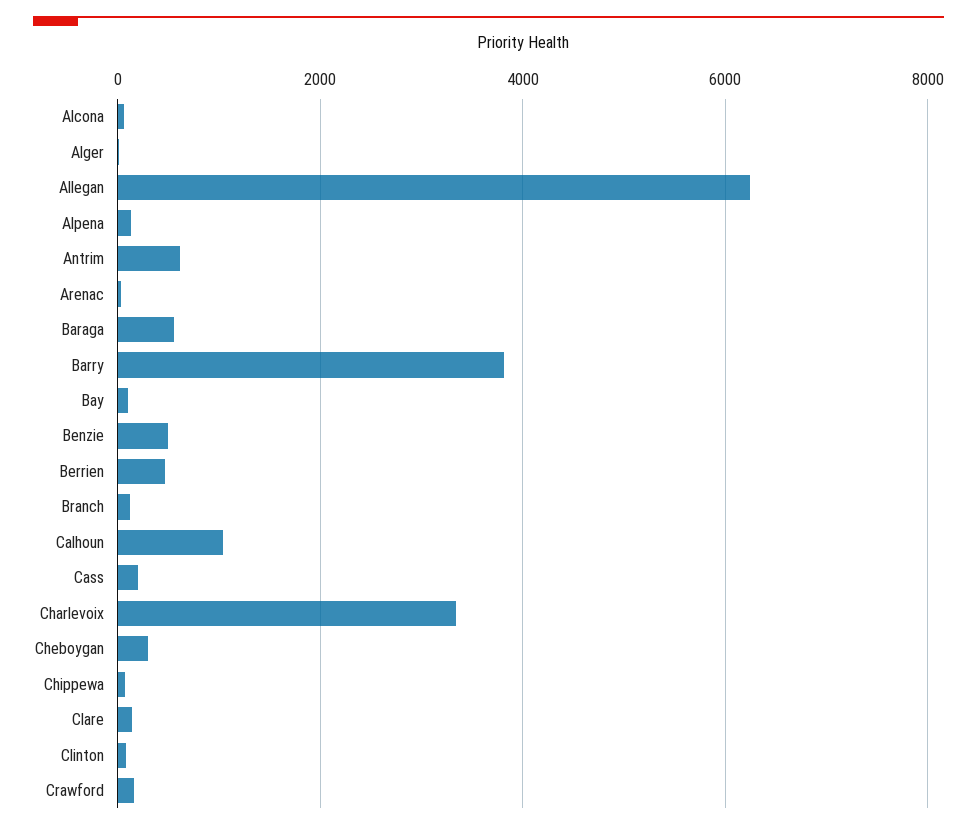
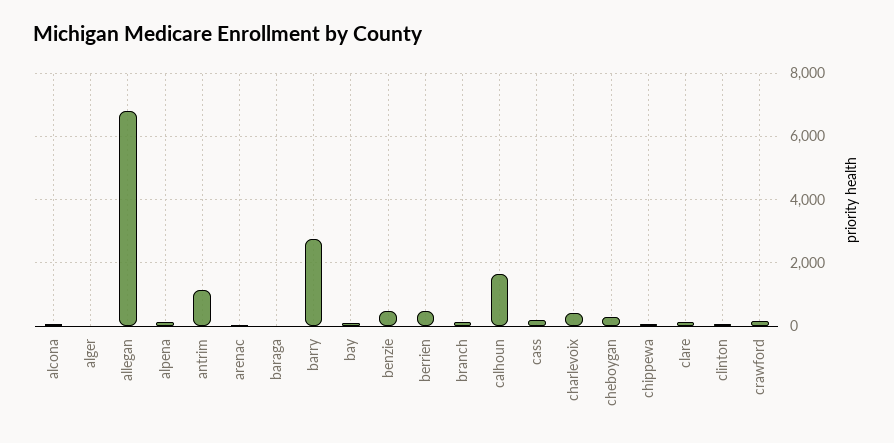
Allegan: 6200 -> 6800
Antrim: 600 -> 1200
Baraga: 600 -> 0
Barry: 3800 -> 2800
Calhoun: 1000 -> 1600
Charlevoix: 3400 -> 400

